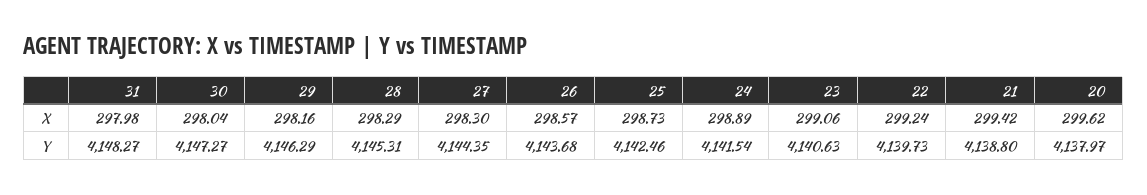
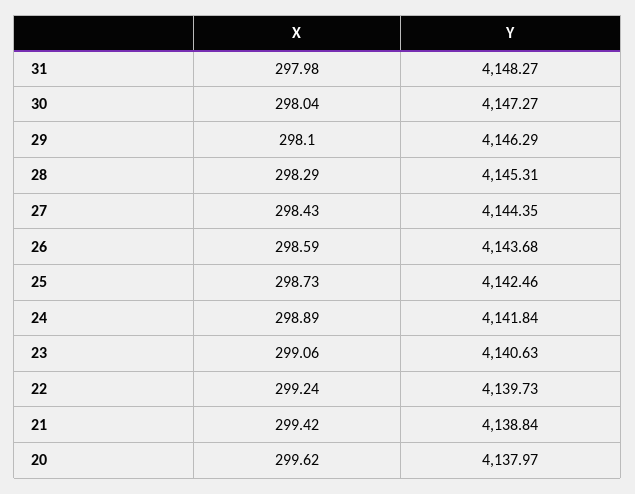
29, X: 298.16 -> 298.1
27, X: 298.3 -> 298.43
26, X: 298.57 -> 298.59
24, Y: 4141.54 -> 4141.84
21, Y: 4138.8 -> 4138.84

